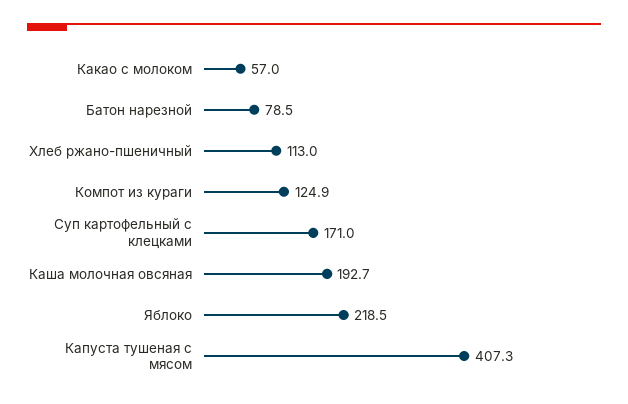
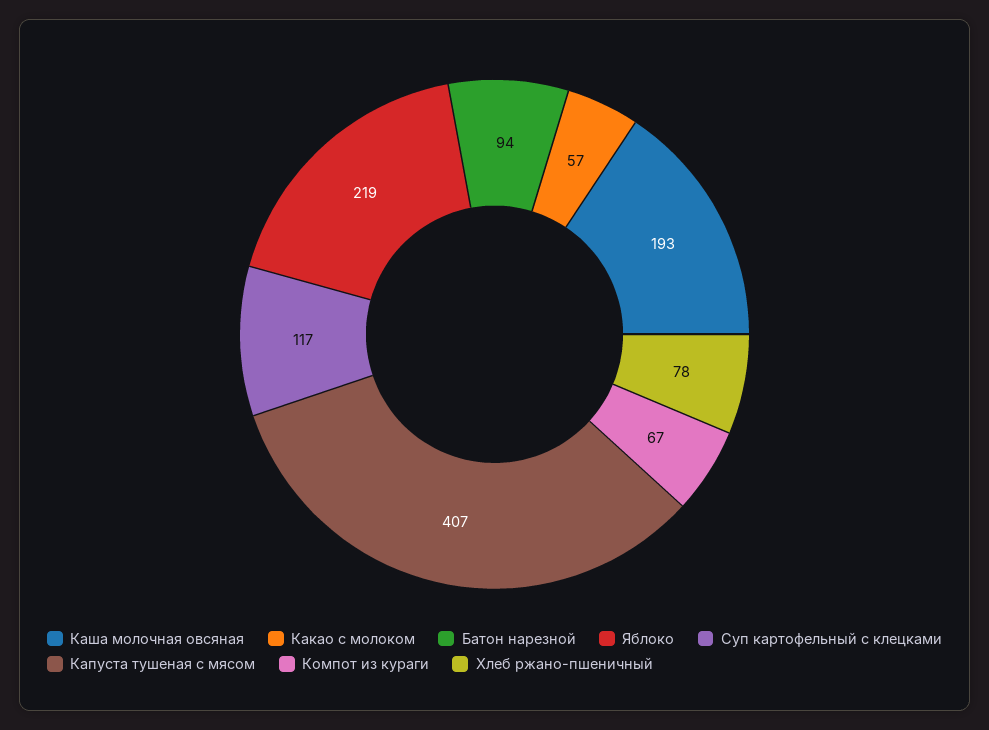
Батон нарезной: 78.5 -> 94
Хлеб ржано-пшеничный: 113 -> 78
Компот из кураги: 124.9 -> 67
Суп картофельный с клецками: 171 -> 117

